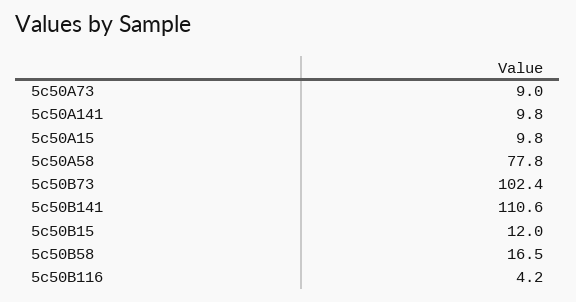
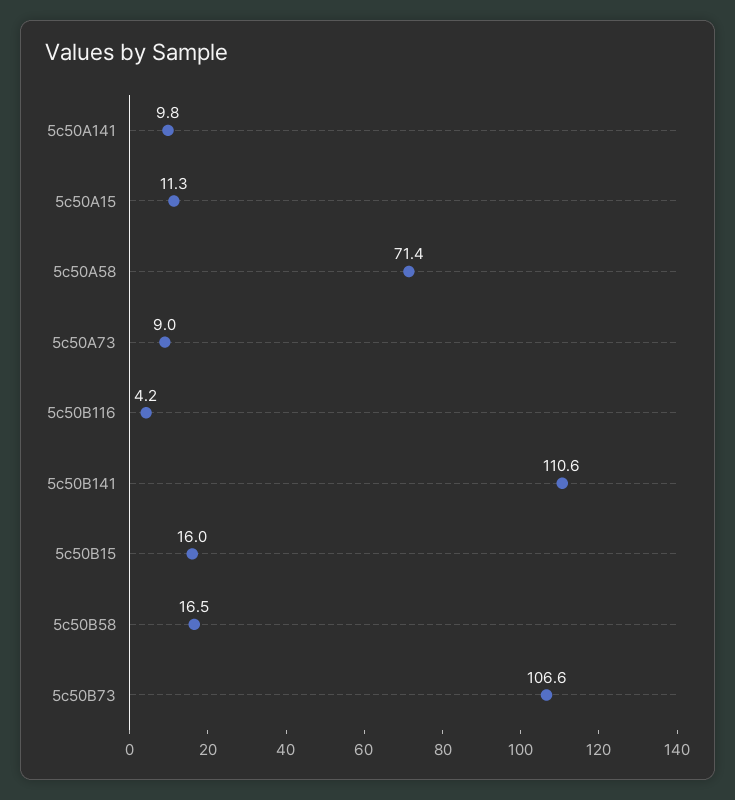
5c50A15: 9.8 -> 11.3
5c50A58: 77.8 -> 71.4
5c50B73: 102.4 -> 106.6
5c50B15: 12 -> 16

